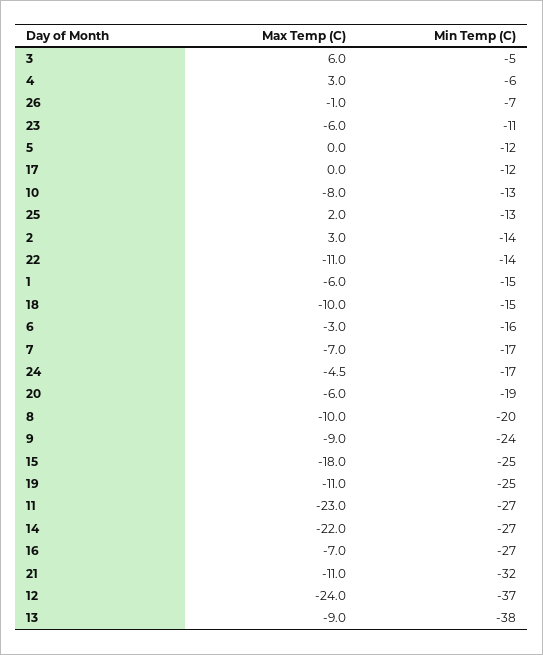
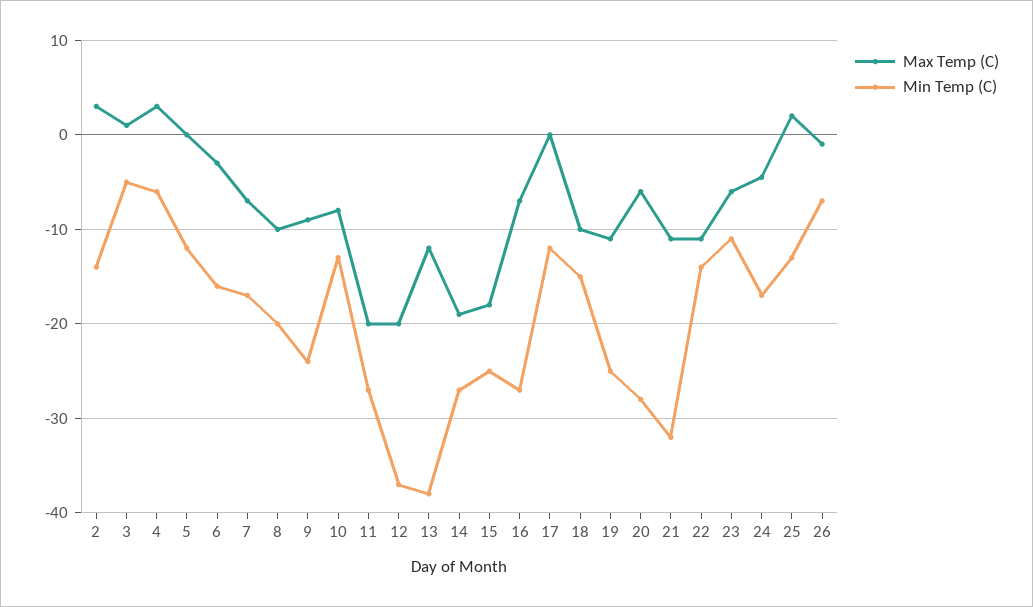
Max Temp (C), 3: 6 -> 1
Max Temp (C), 1: -6 -> none
Min Temp (C), 1: -15 -> none
Min Temp (C), 20: -19 -> -28
Max Temp (C), 11: -23 -> -20
Max Temp (C), 14: -22 -> -19
Max Temp (C), 12: -24 -> -20
Max Temp (C), 13: -9 -> -12

